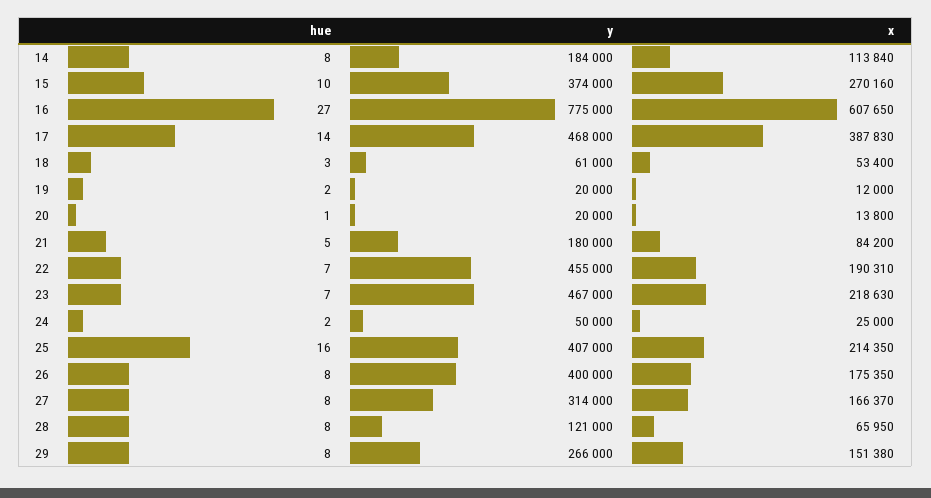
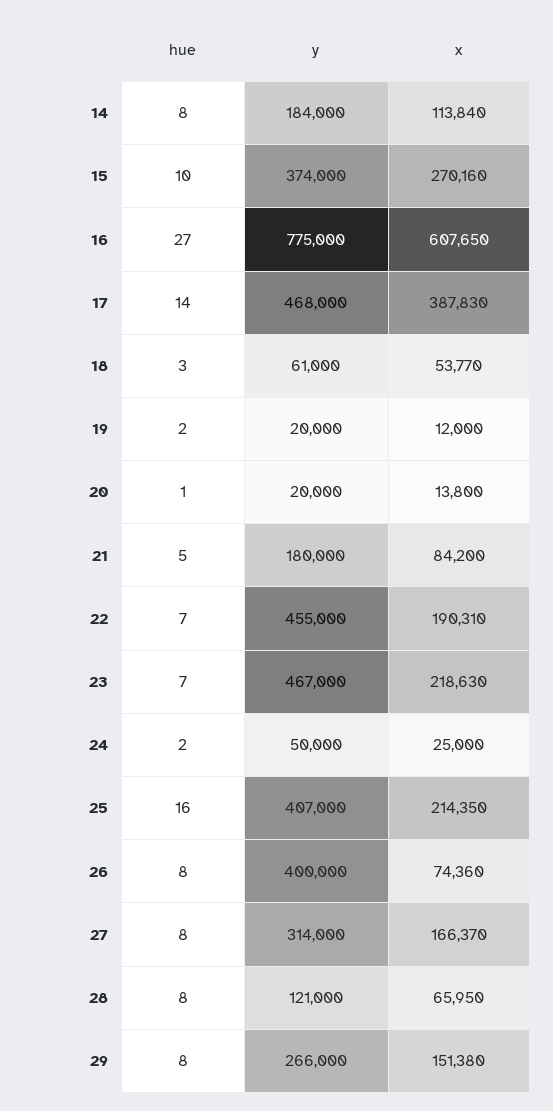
x, 18: 53400 -> 53770
x, 26: 175350 -> 74360

